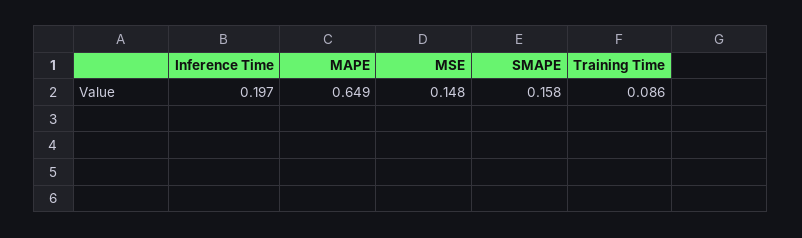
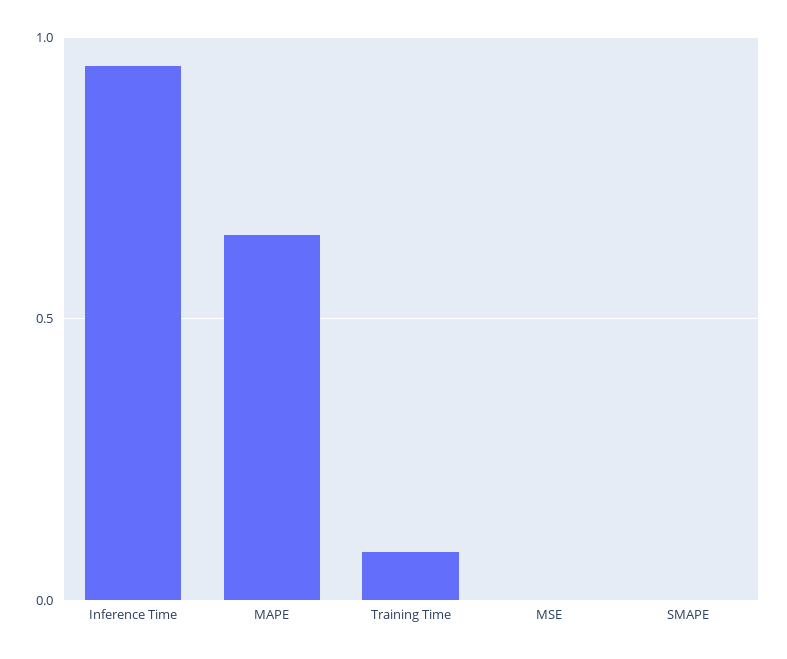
Inference Time: 0.197 -> 0.95
MSE: 0.148 -> 0
SMAPE: 0.158 -> 0

